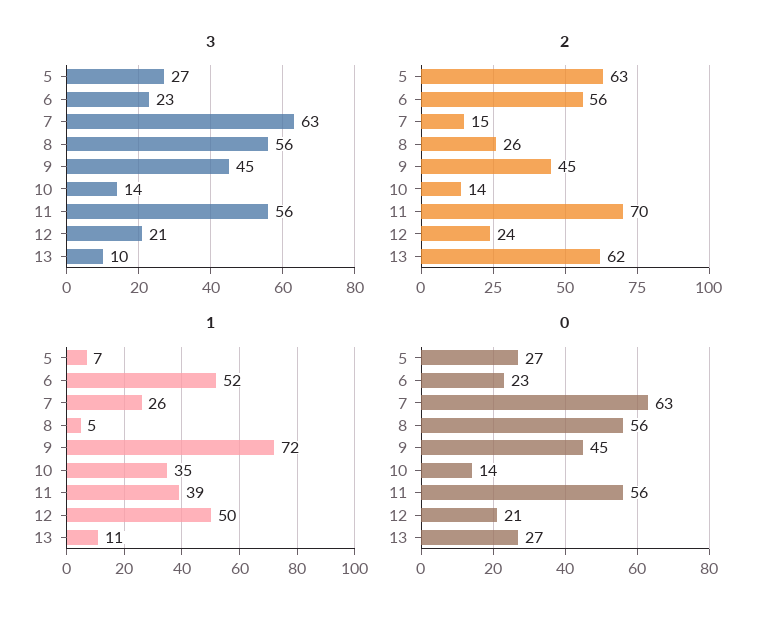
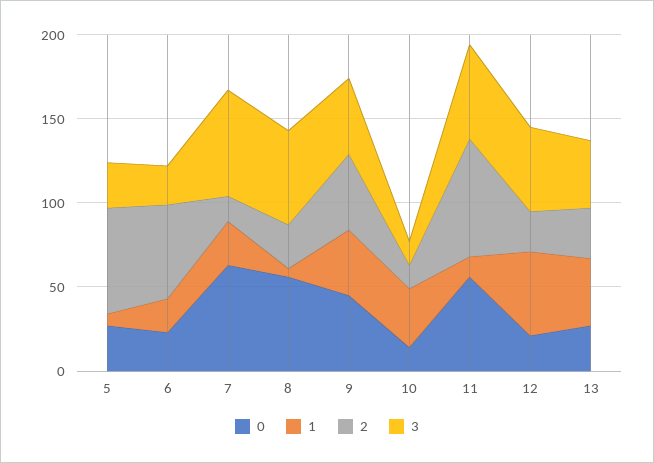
3, 12: 21 -> 50
3, 13: 10 -> 40
2, 13: 62 -> 30
1, 6: 52 -> 20
1, 9: 72 -> 40
1, 11: 39 -> 10
1, 13: 11 -> 40

